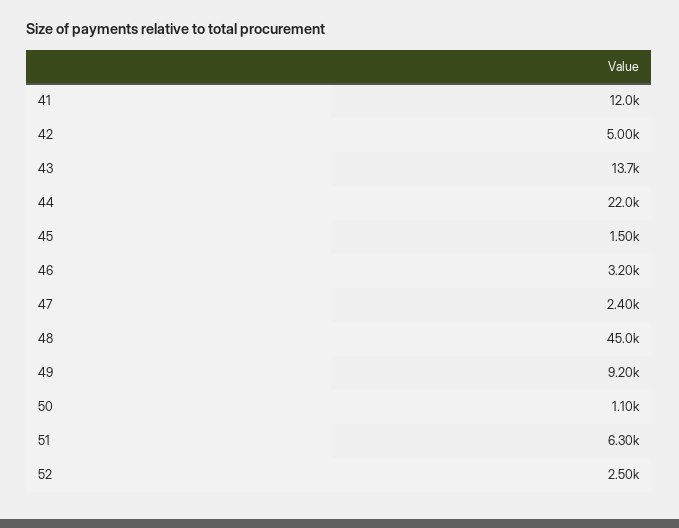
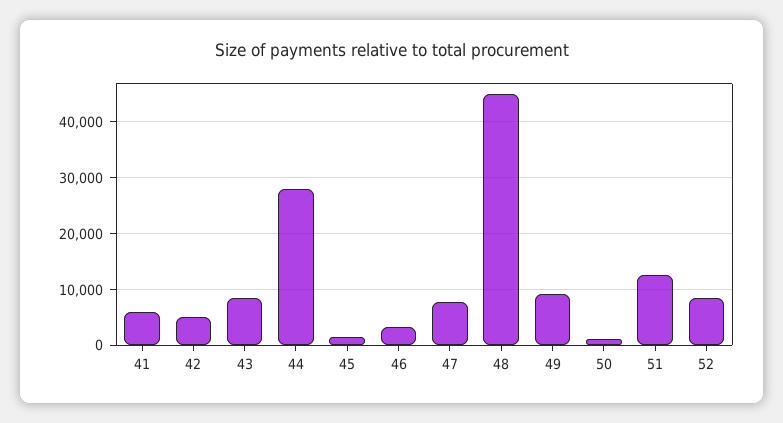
41: 12000 -> 6000
43: 13700 -> 8000
44: 22000 -> 28000
47: 2400 -> 8000
51: 6300 -> 12000
52: 2500 -> 8000

